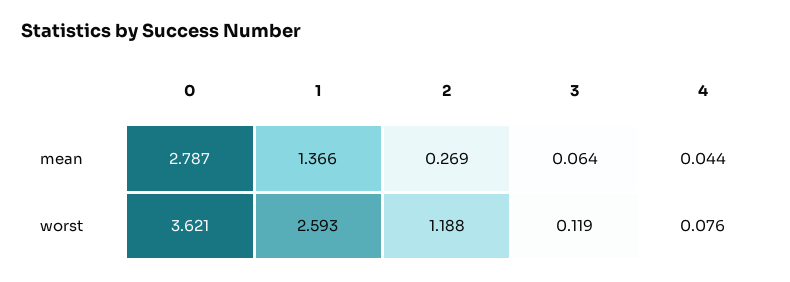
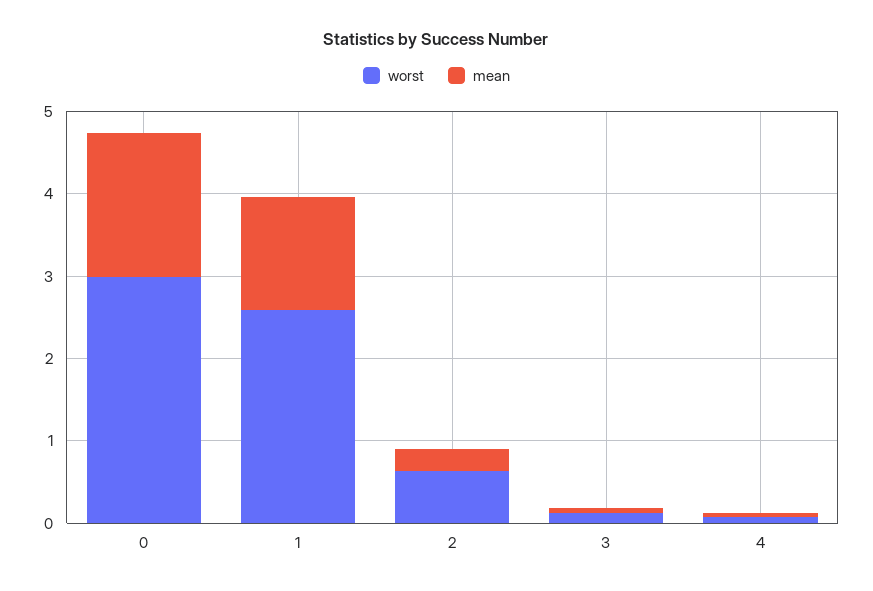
mean, 0: 2.787 -> 1.8
worst, 0: 3.621 -> 3
worst, 2: 1.188 -> 0.6

